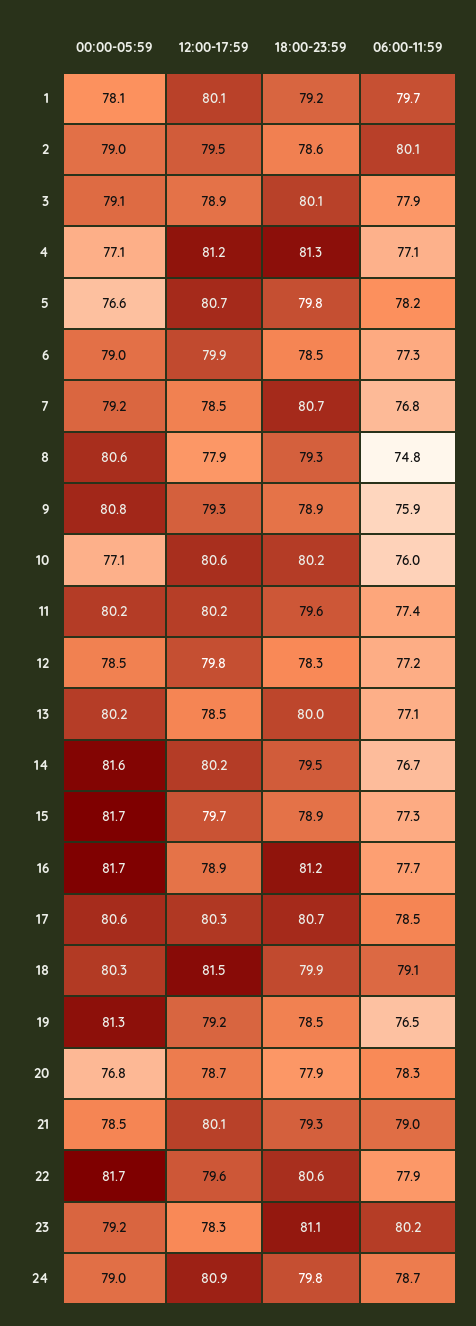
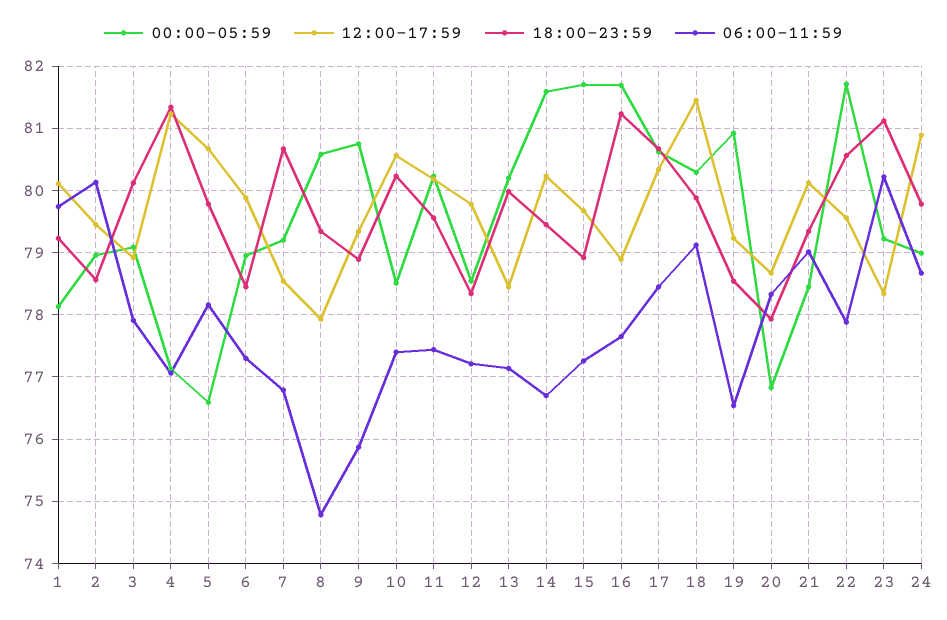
00:00-05:59, 10: 77.1 -> 78.5
06:00-11:59, 10: 76 -> 77.4
00:00-05:59, 19: 81.3 -> 80.9

